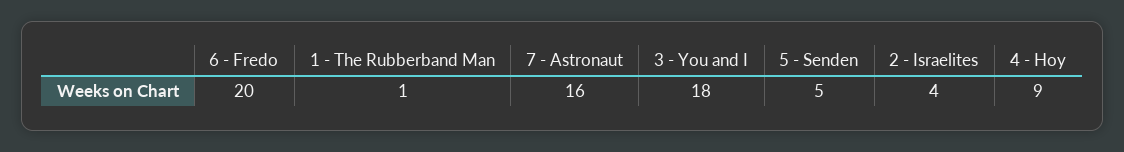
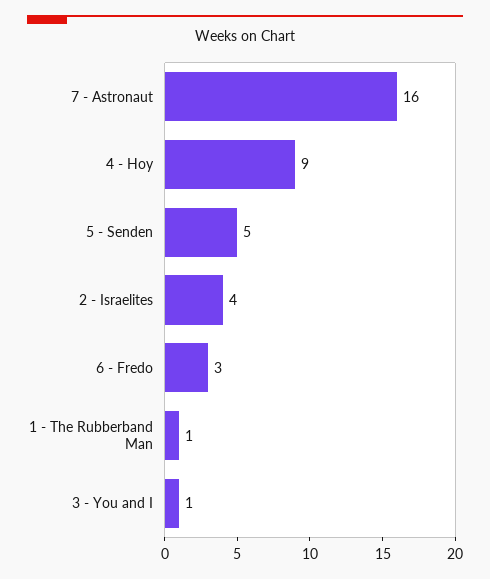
6 - Fredo: 20 -> 3
3 - You and I: 18 -> 1

